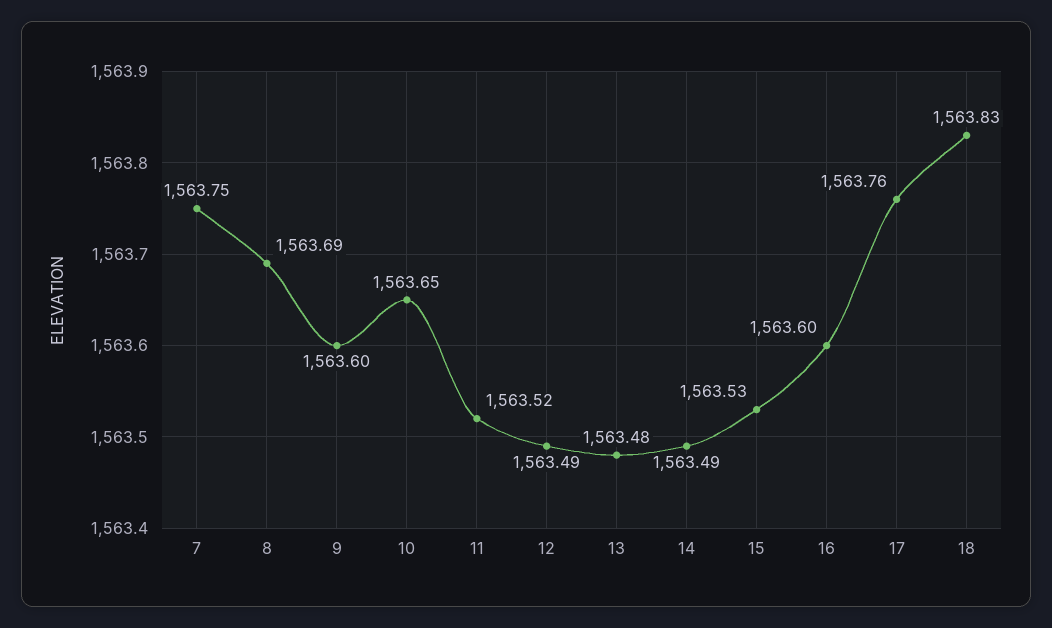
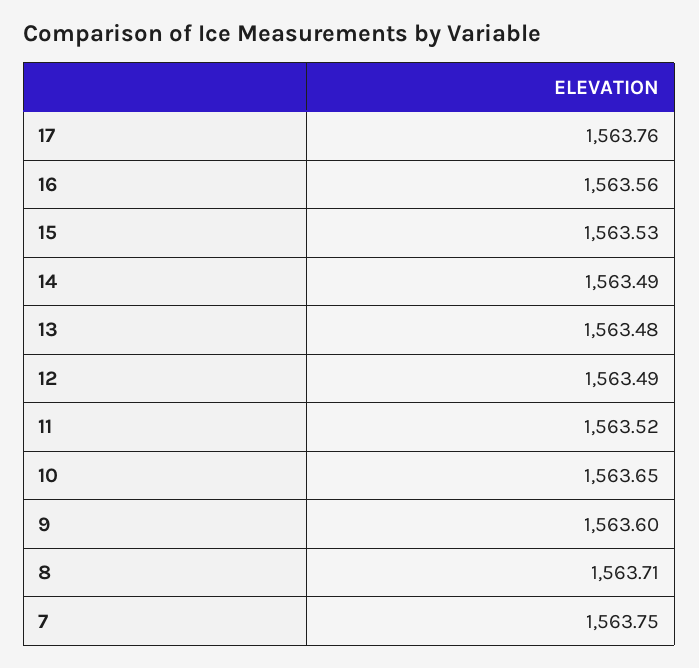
8: 1563.69 -> 1563.71
16: 1563.6 -> 1563.56
18: 1563.83 -> none

